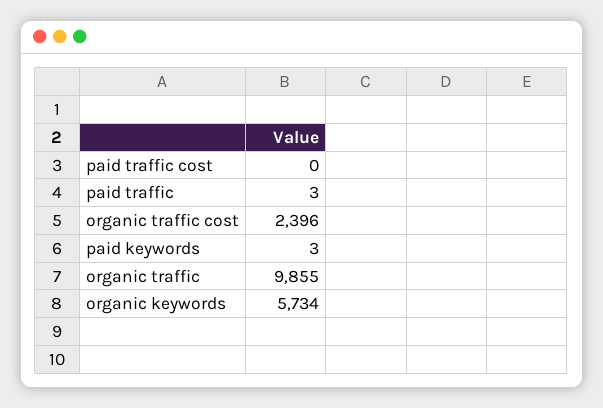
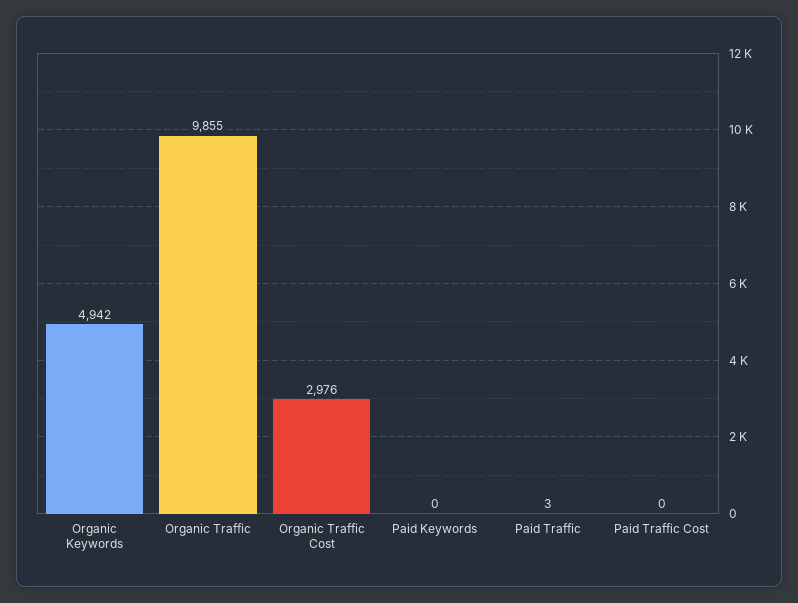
organic traffic cost: 2396 -> 2976
paid keywords: 3 -> 0
organic keywords: 5734 -> 4942

